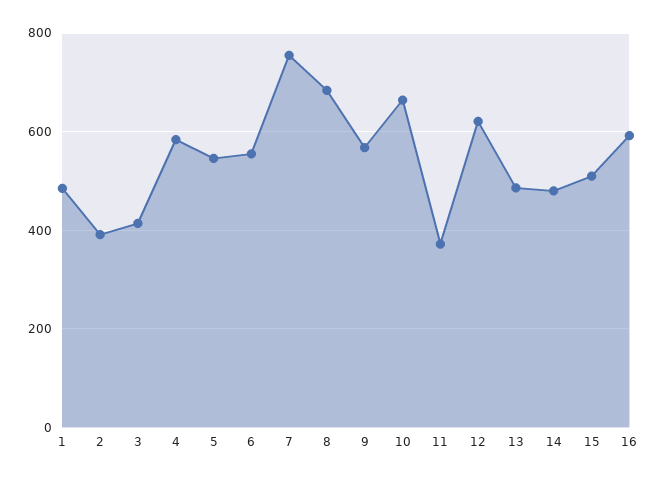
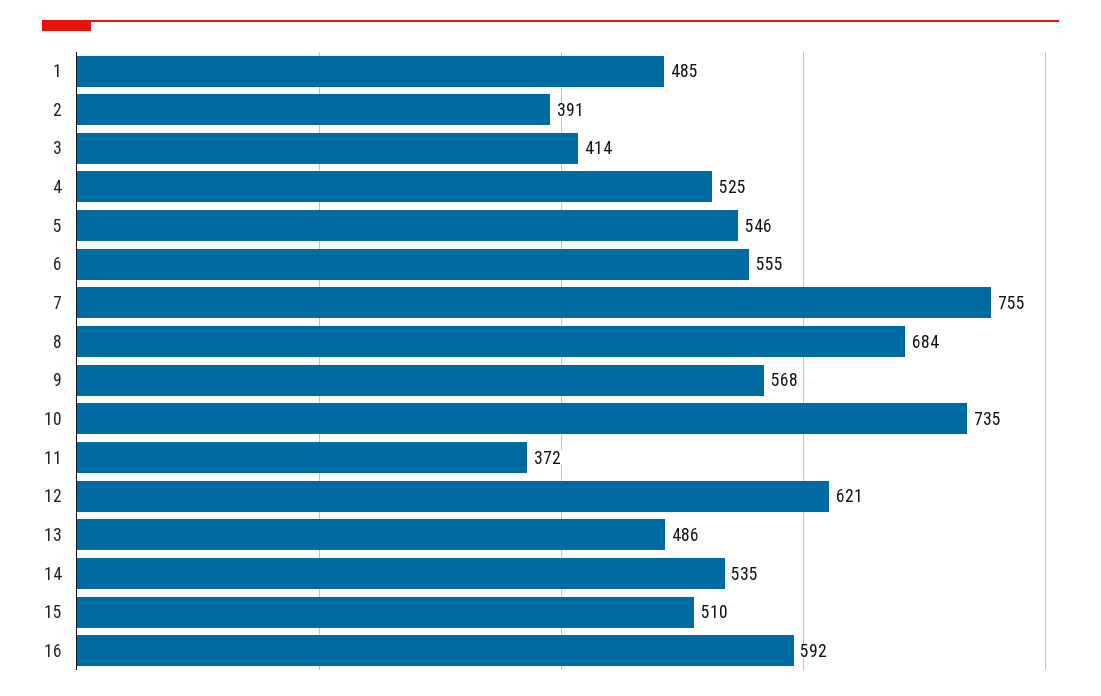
4: 580 -> 525
10: 660 -> 735
14: 480 -> 535

